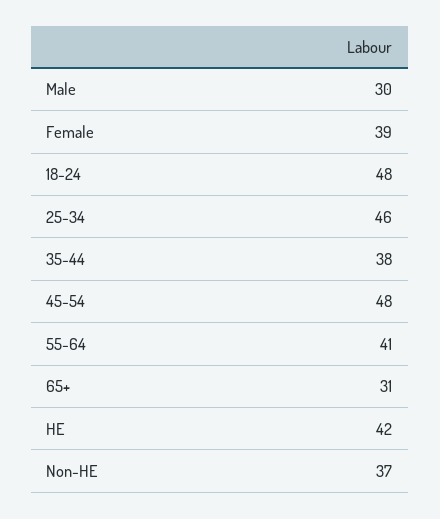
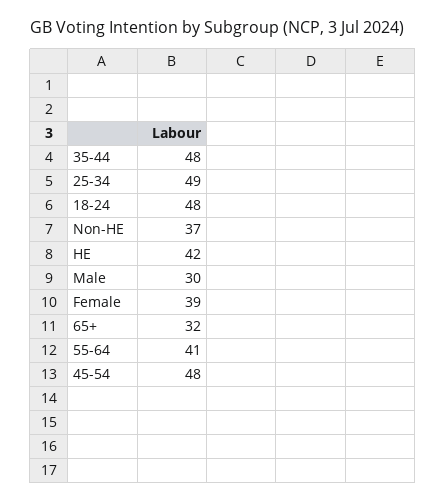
25-34: 46 -> 49
35-44: 38 -> 48
65+: 31 -> 32

